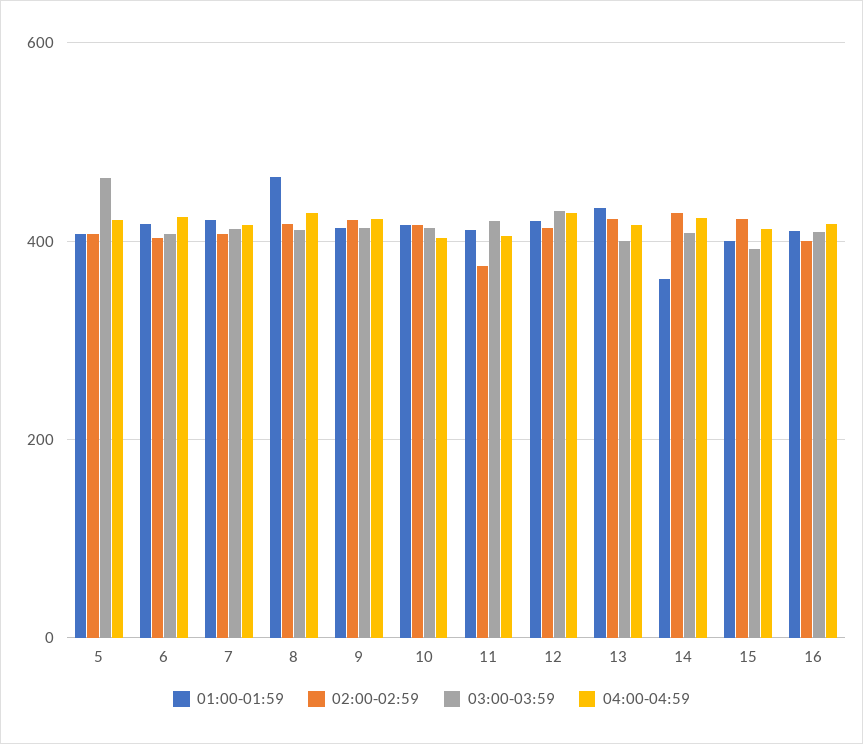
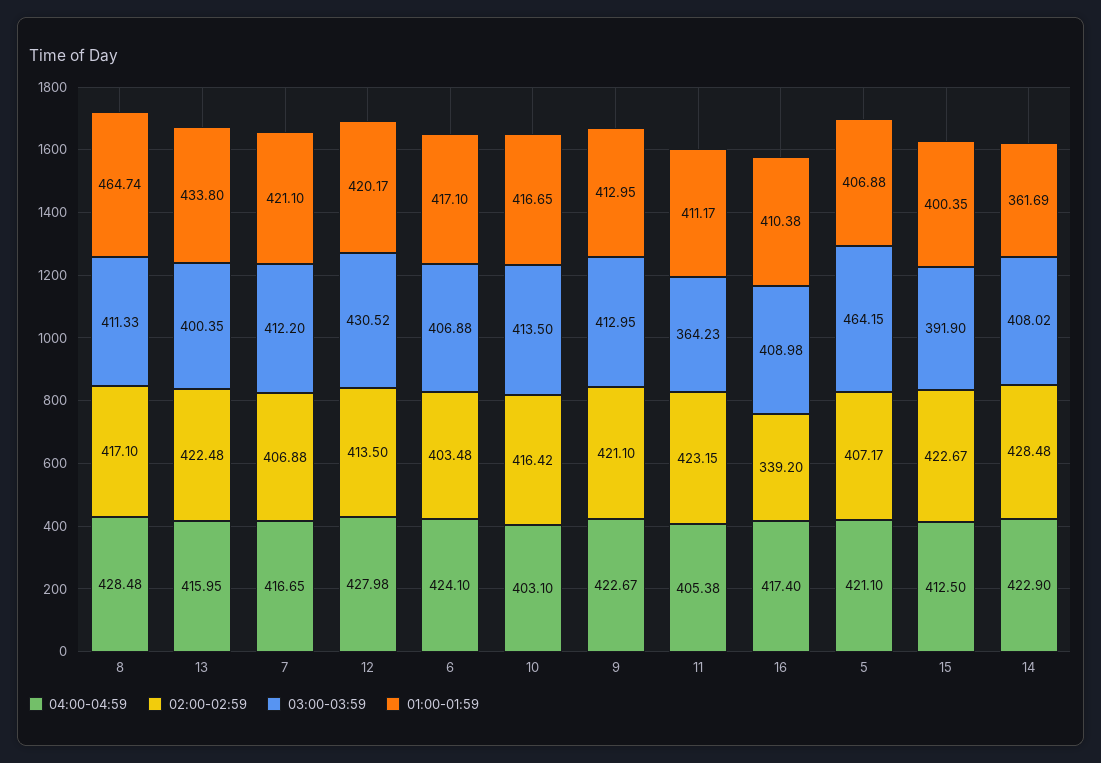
02:00-02:59, 11: 380 -> 423.15
03:00-03:59, 11: 420 -> 364.23
02:00-02:59, 16: 400 -> 339.2

